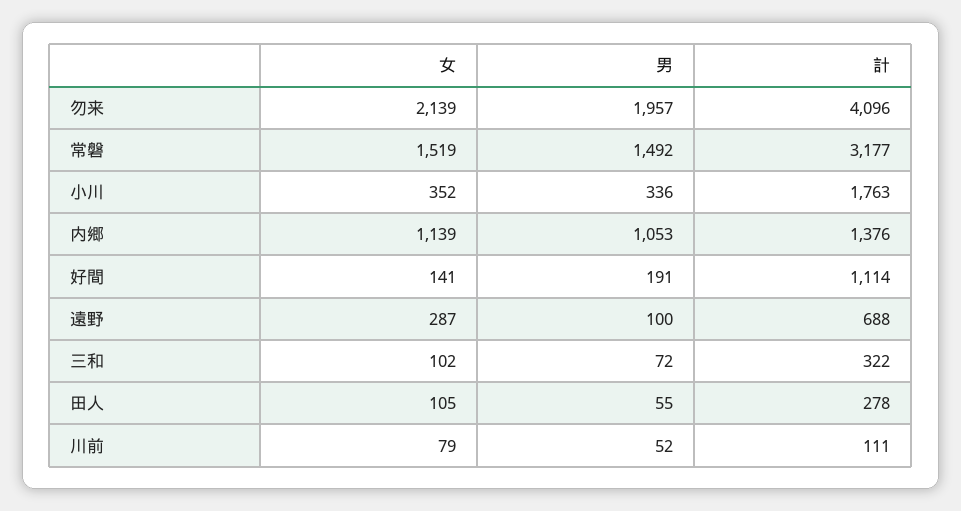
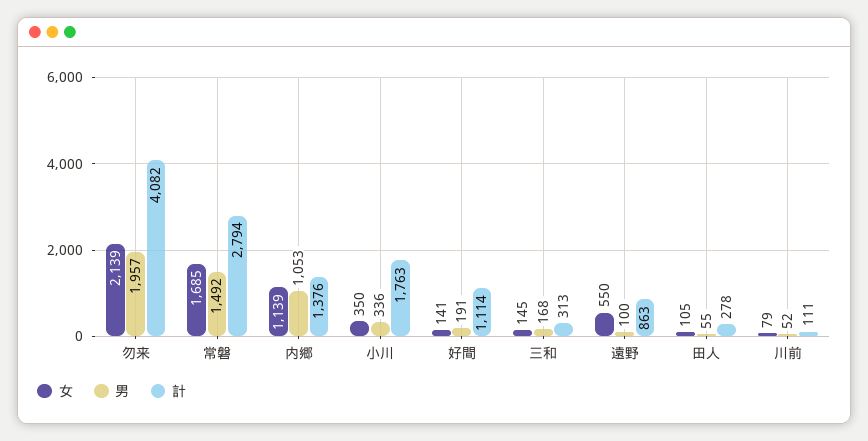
計, 勿来: 4096 -> 4082
女, 常磐: 1519 -> 1685
計, 常磐: 3177 -> 2794
女, 小川: 352 -> 350
女, 遠野: 287 -> 550
計, 遠野: 688 -> 863
女, 三和: 102 -> 145
男, 三和: 72 -> 168
計, 三和: 322 -> 313

